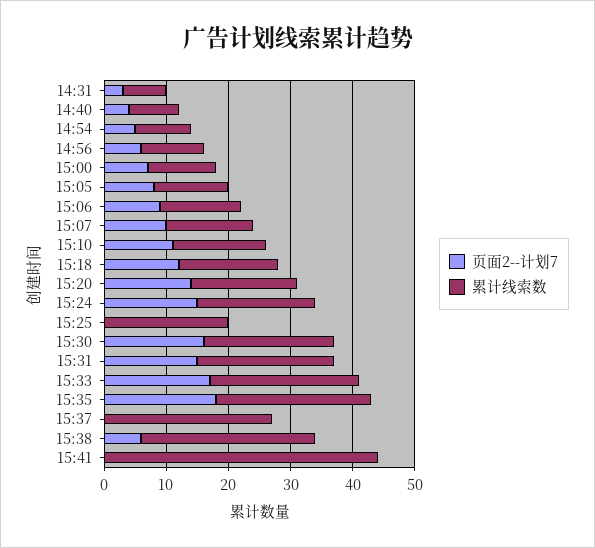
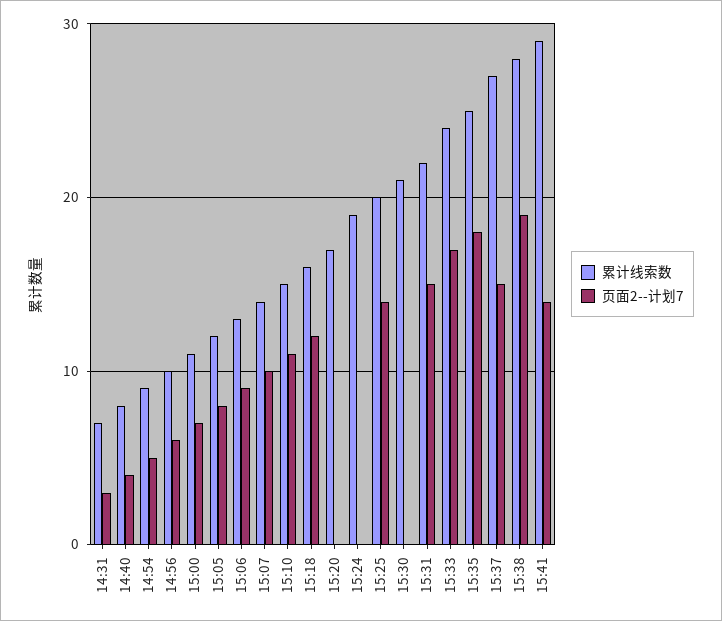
页面2--计划7, 15:20: 15 -> 0
页面2--计划7, 15:24: 15 -> 0
页面2--计划7, 15:25: 0 -> 14
页面2--计划7, 15:30: 15 -> 0
页面2--计划7, 15:37: 0 -> 15
页面2--计划7, 15:38: 5 -> 19
页面2--计划7, 15:41: 0 -> 14
累计线索数, 15:41: 45 -> 29

